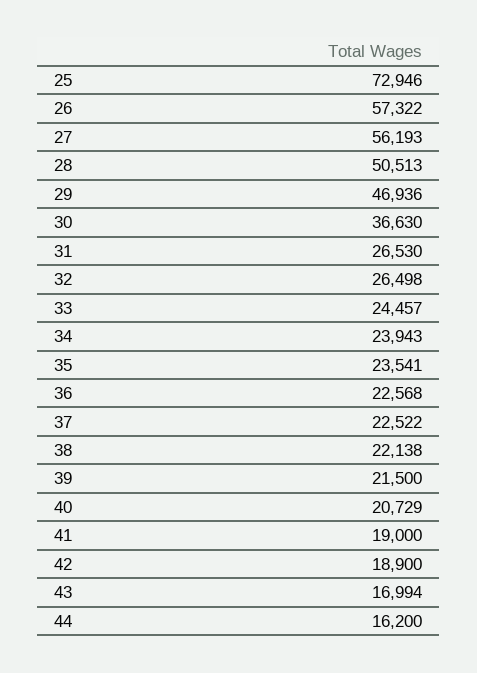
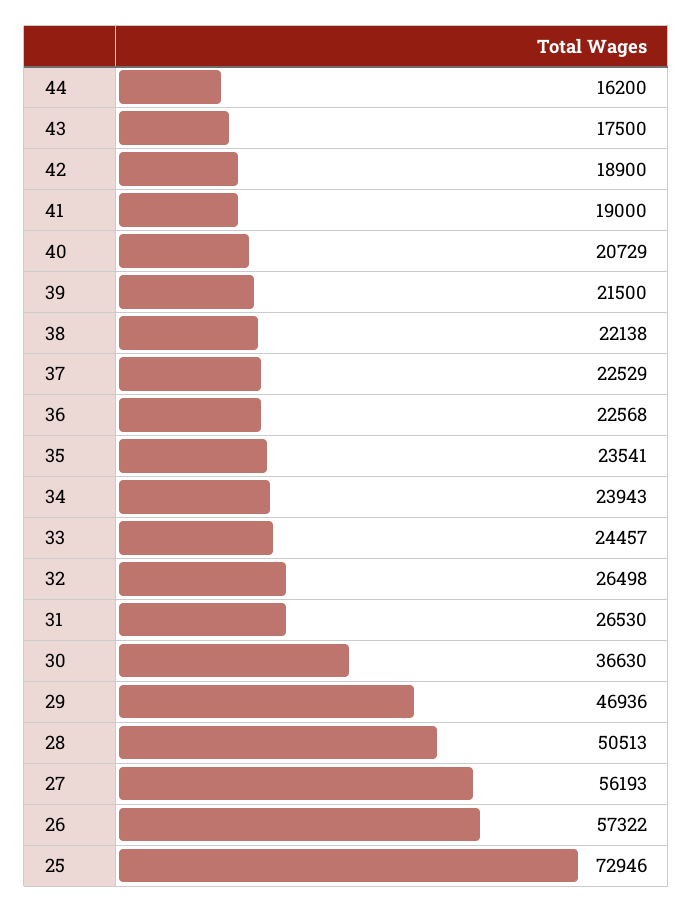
37: 22522 -> 22529
43: 16994 -> 17500

